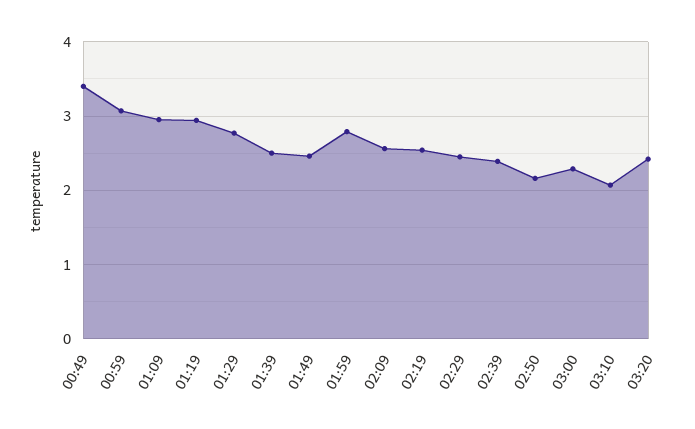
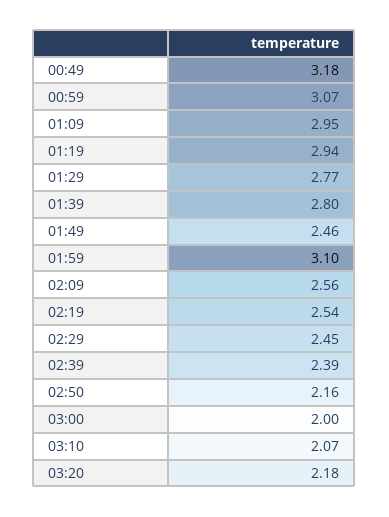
00:49: 3.4 -> 3.18
01:39: 2.5 -> 2.8
01:59: 2.8 -> 3.1
03:00: 2.3 -> 2
03:20: 2.4 -> 2.18

